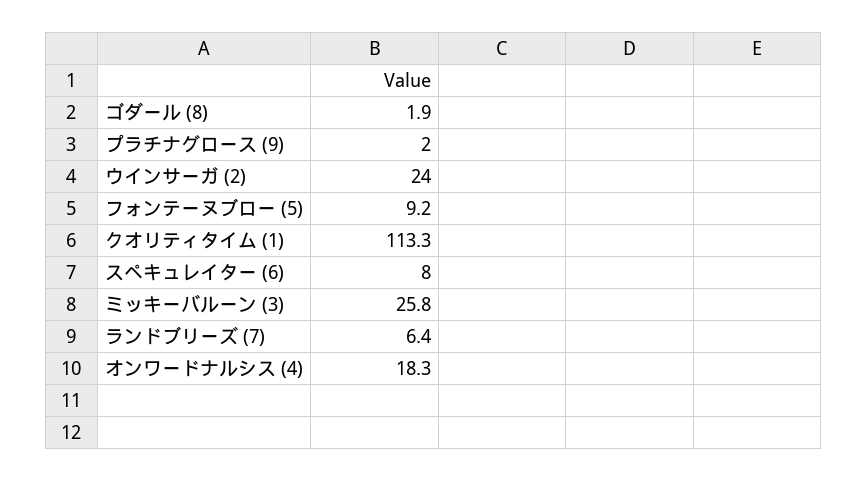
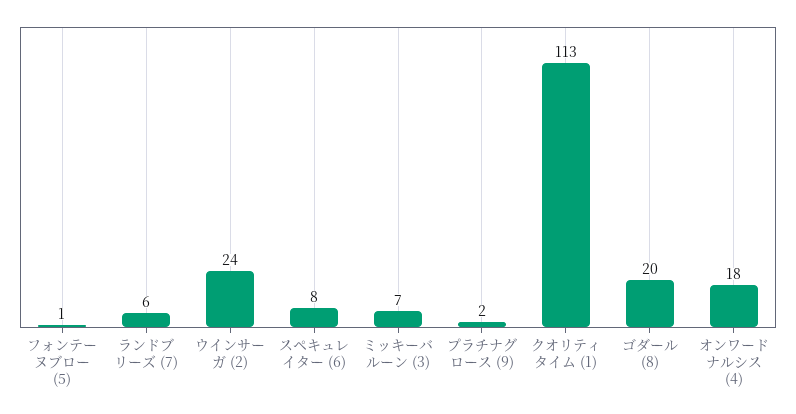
ゴダール (8): 1.9 -> 20
フォンテーヌブロー (5): 9.2 -> 1
ミッキーバルーン (3): 25.8 -> 7

